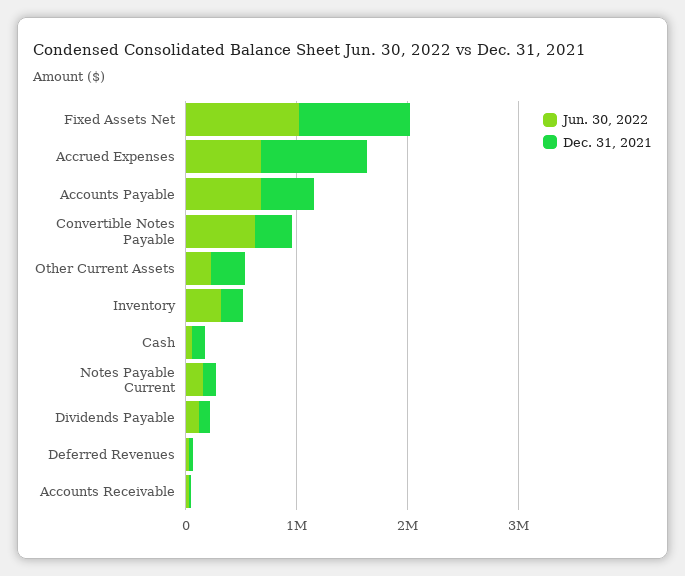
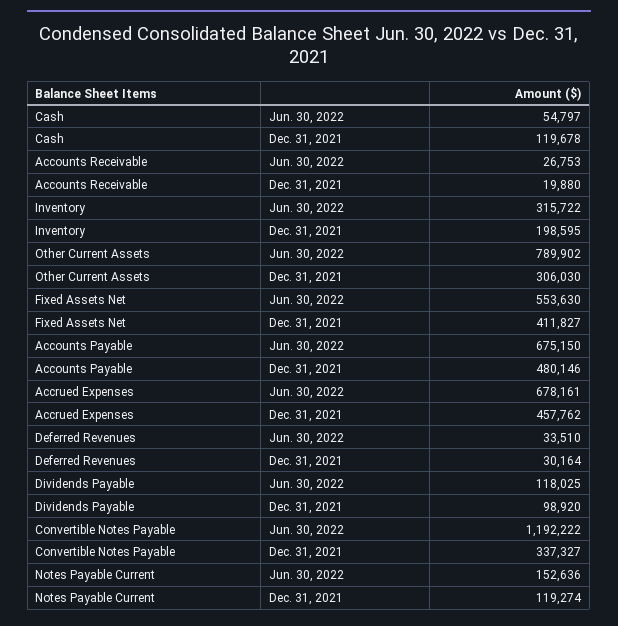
Jun. 30, 2022, Fixed Assets Net: 1000000 -> 553630
Dec. 31, 2021, Fixed Assets Net: 1000000 -> 411827
Dec. 31, 2021, Accrued Expenses: 1000000 -> 457762
Jun. 30, 2022, Convertible Notes Payable: 600000 -> 1192222
Jun. 30, 2022, Other Current Assets: 200000 -> 789902

